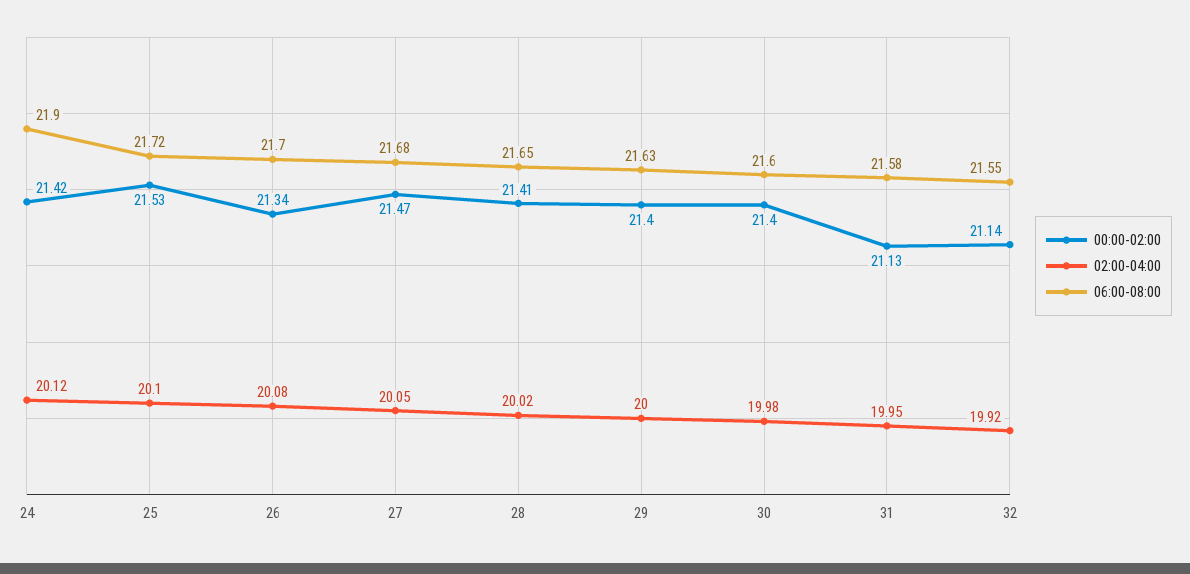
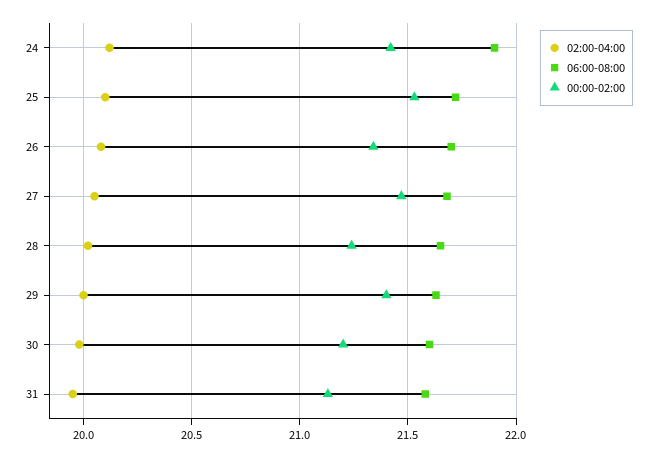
00:00-02:00, 28: 21.41 -> 21.25
00:00-02:00, 30: 21.4 -> 21.2
00:00-02:00, 32: 21.14 -> none
02:00-04:00, 32: 19.92 -> none
06:00-08:00, 32: 21.55 -> none

